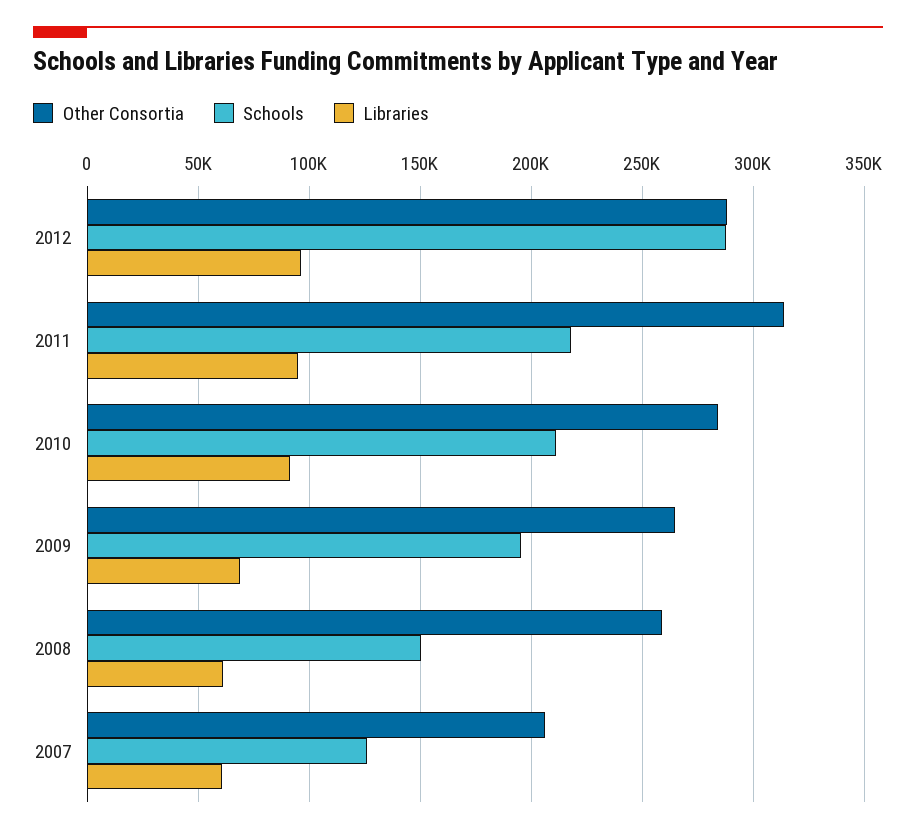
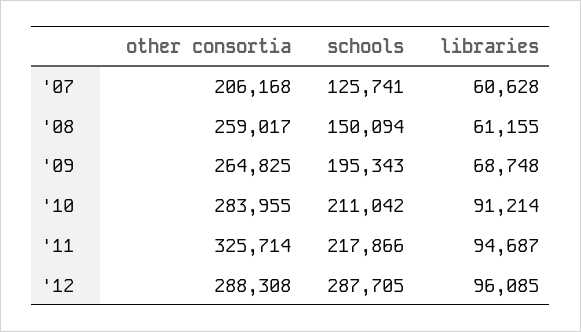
Other Consortia, 2011: 315000 -> 325714

